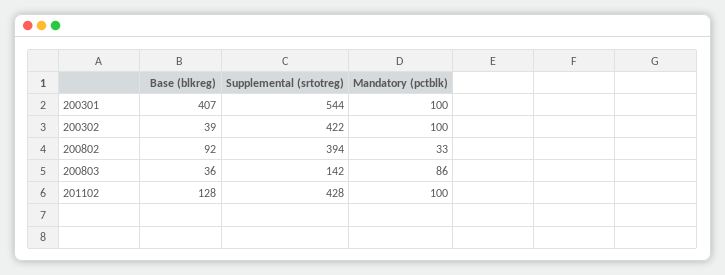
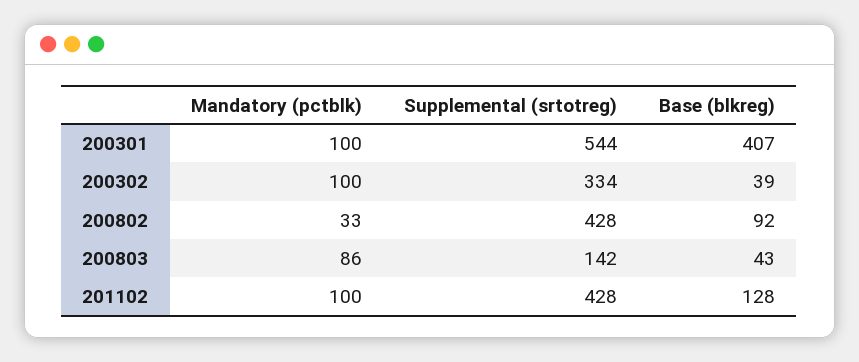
Supplemental (srtotreg), 200302: 422 -> 334
Supplemental (srtotreg), 200802: 394 -> 428
Base (blkreg), 200803: 36 -> 43

